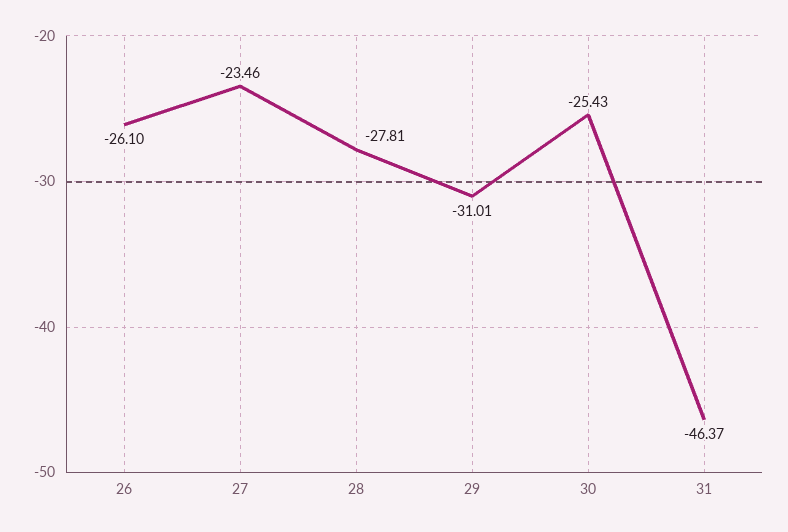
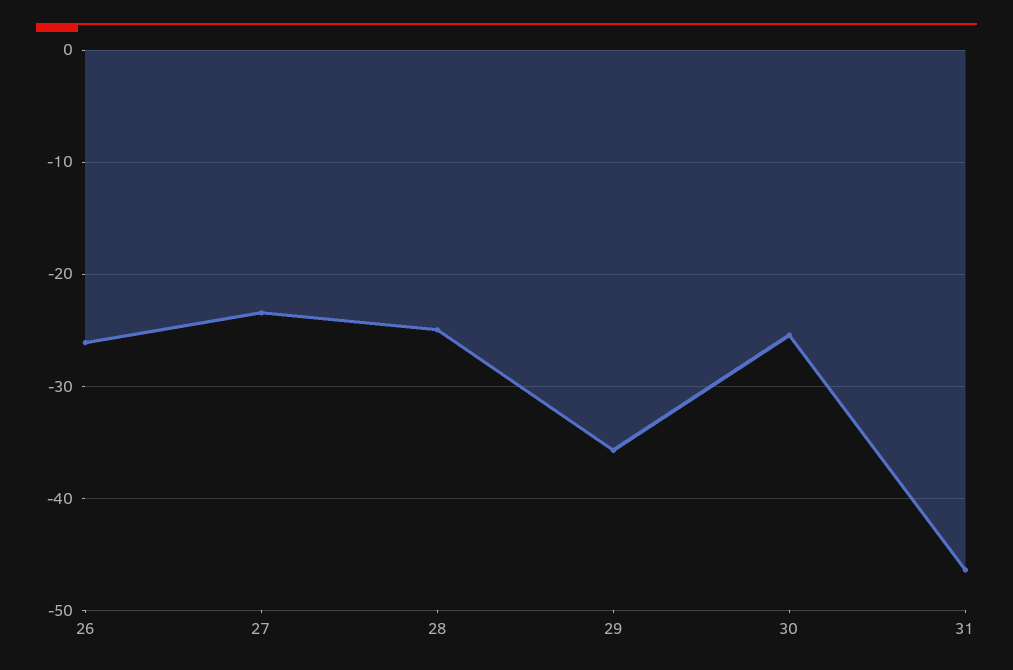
28: -27.81 -> -25
29: -31.01 -> -36

